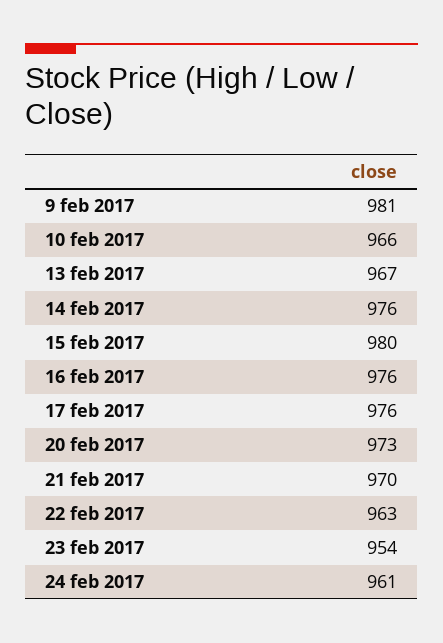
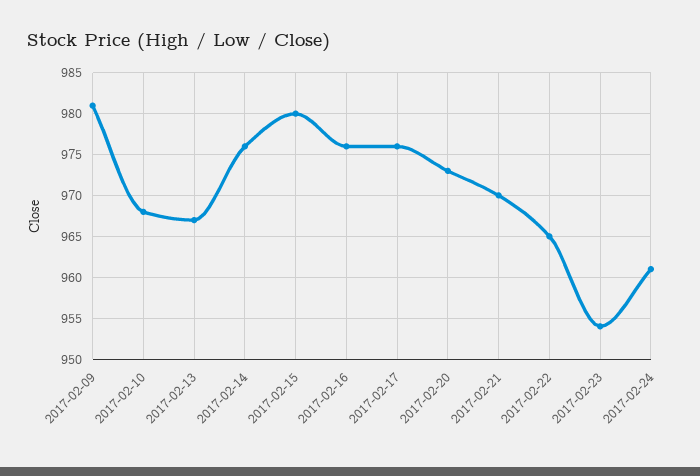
10 feb 2017: 966 -> 968
22 feb 2017: 963 -> 965

